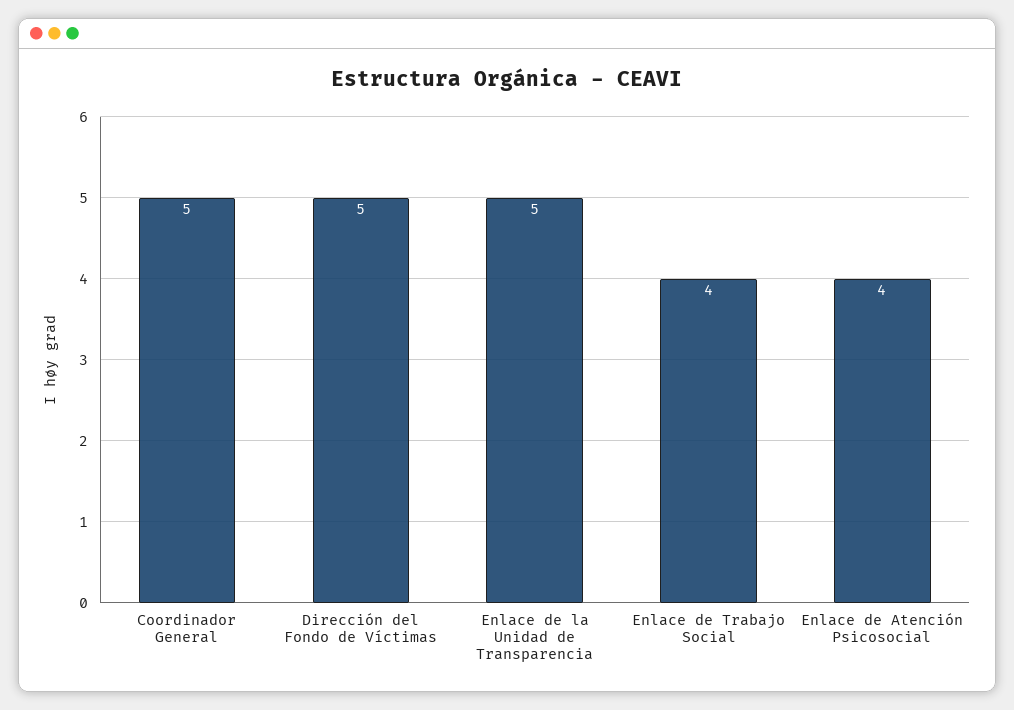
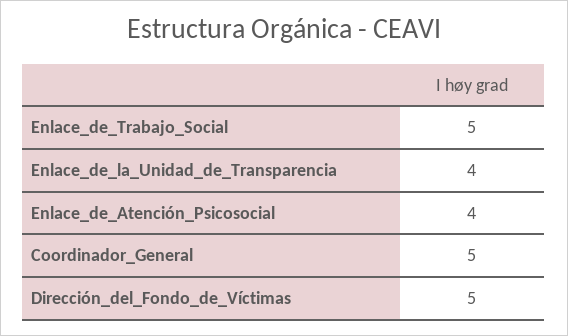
Enlace de la Unidad de Transparencia: 5 -> 4
Enlace de Trabajo Social: 4 -> 5

